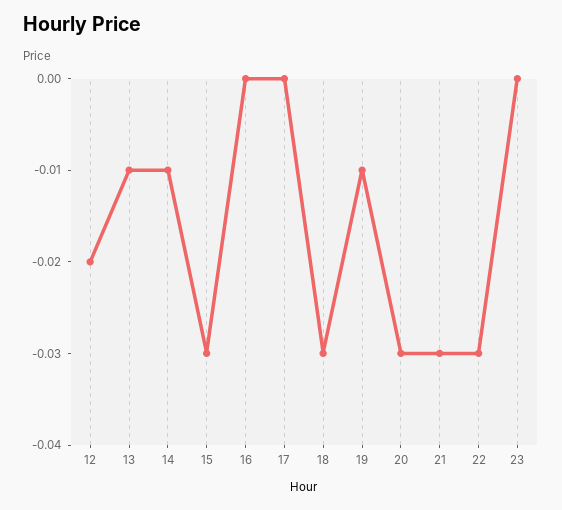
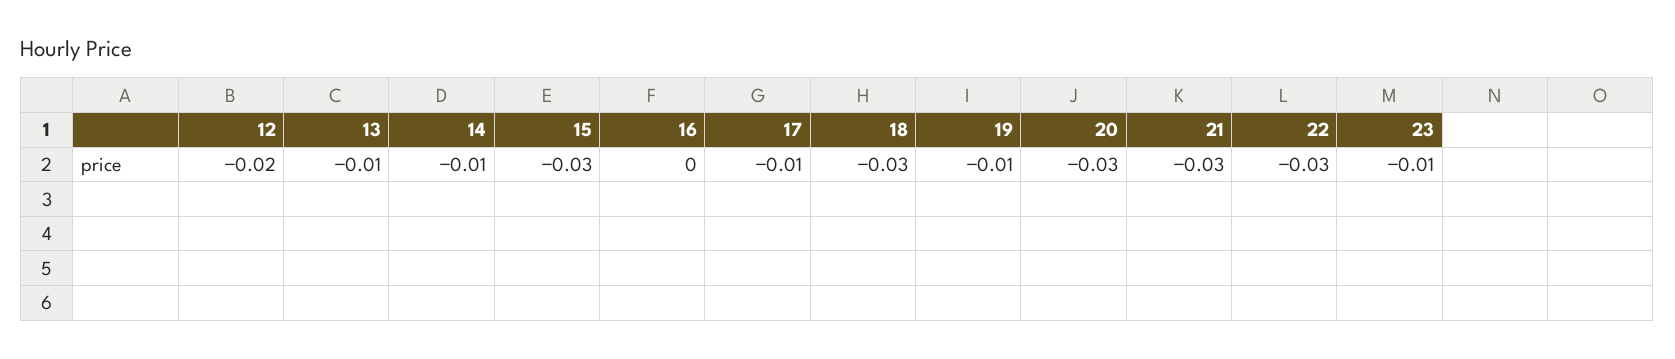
17: 0 -> -0.01
23: 0 -> -0.01

